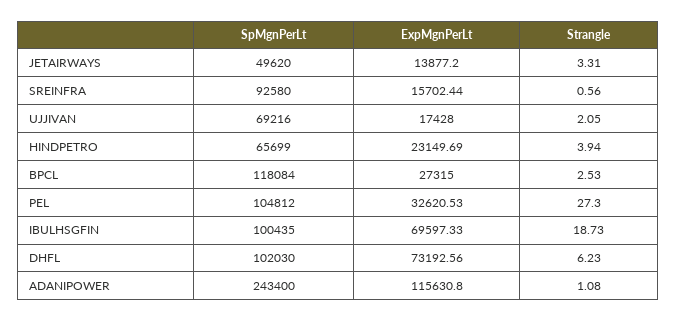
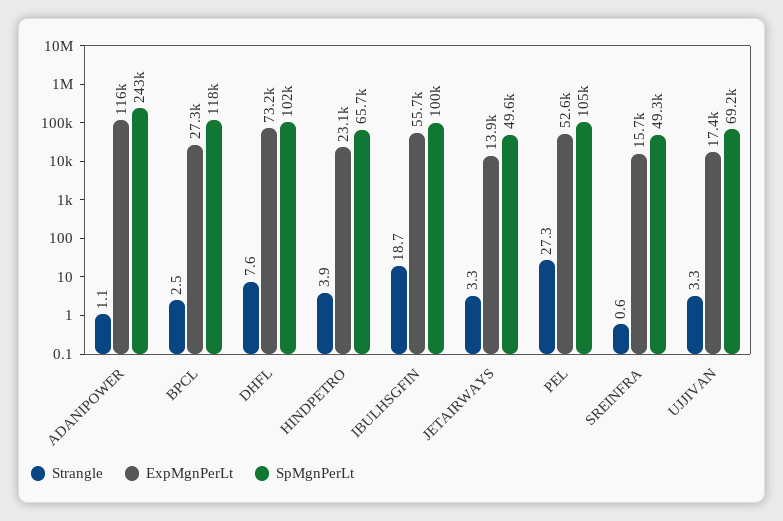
SpMgnPerLt, SREINFRA: 92580 -> 49300
Strangle, UJJIVAN: 2.05 -> 3.3
ExpMgnPerLt, PEL: 32620.53 -> 52600
ExpMgnPerLt, IBULHSGFIN: 69597.33 -> 55700
Strangle, DHFL: 6.23 -> 7.6

